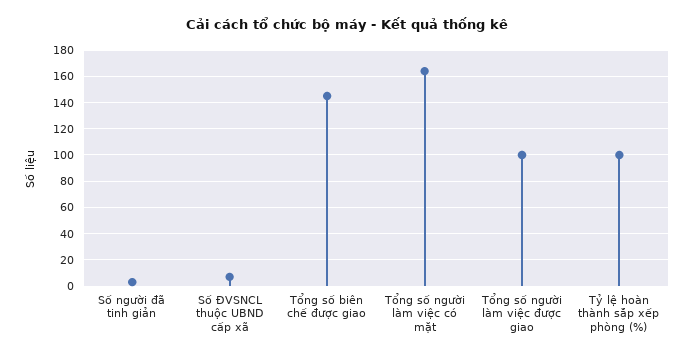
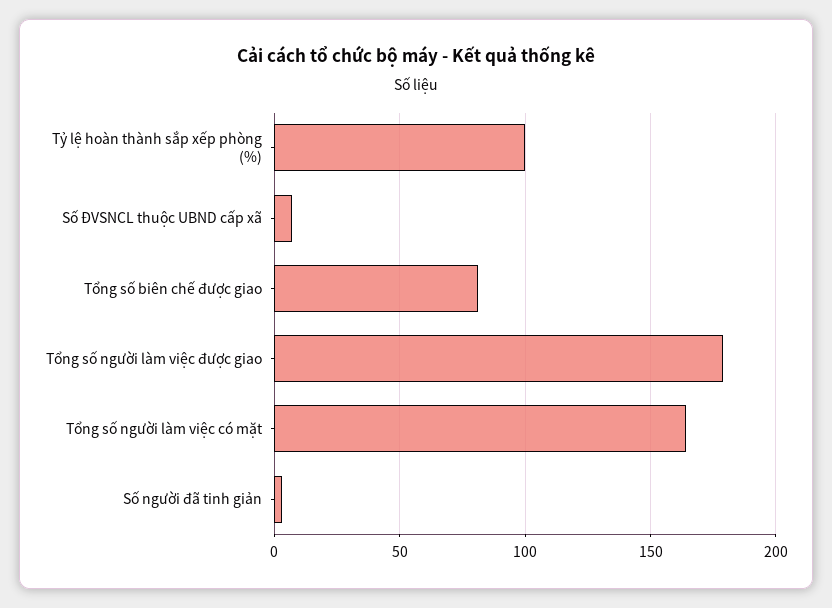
Tổng số biên chế được giao: 145 -> 80
Tổng số người làm việc được giao: 100 -> 180

